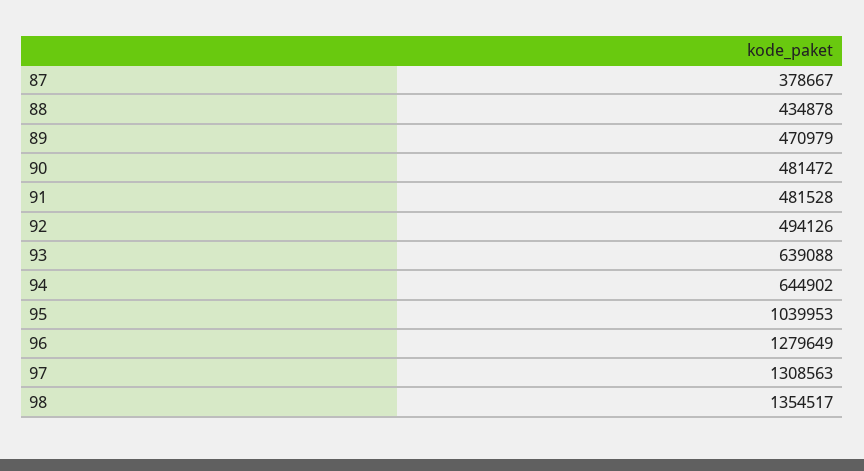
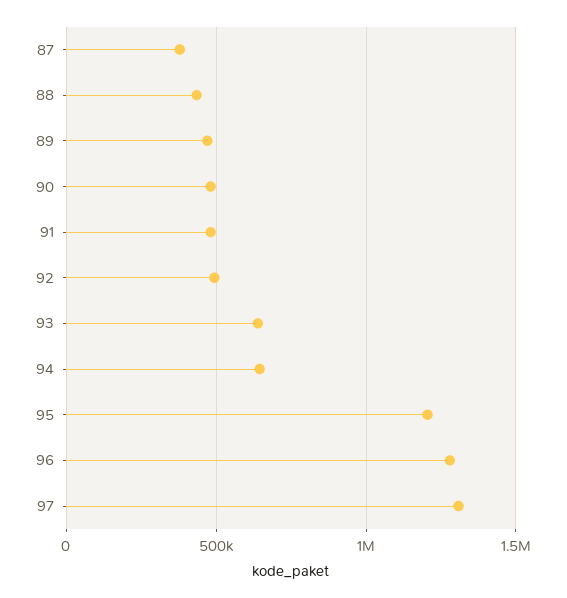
95: 1039953 -> 1200000
98: 1354517 -> none

